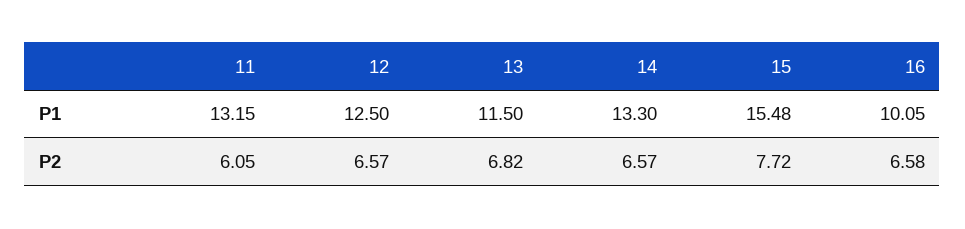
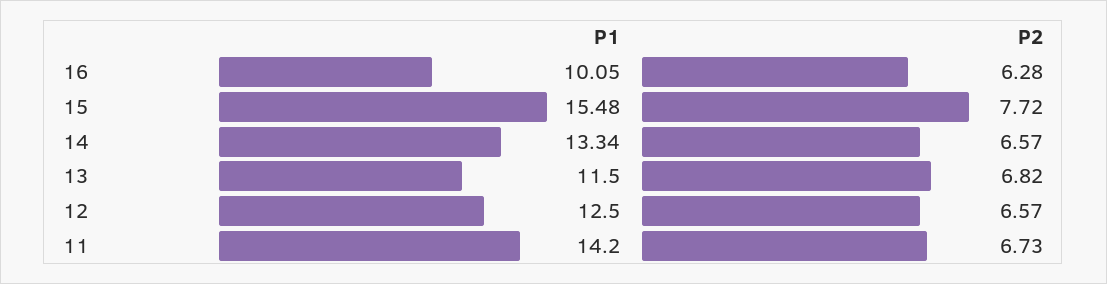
11, P1: 13.15 -> 14.2
14, P1: 13.3 -> 13.34
11, P2: 6.05 -> 6.73
16, P2: 6.58 -> 6.28

